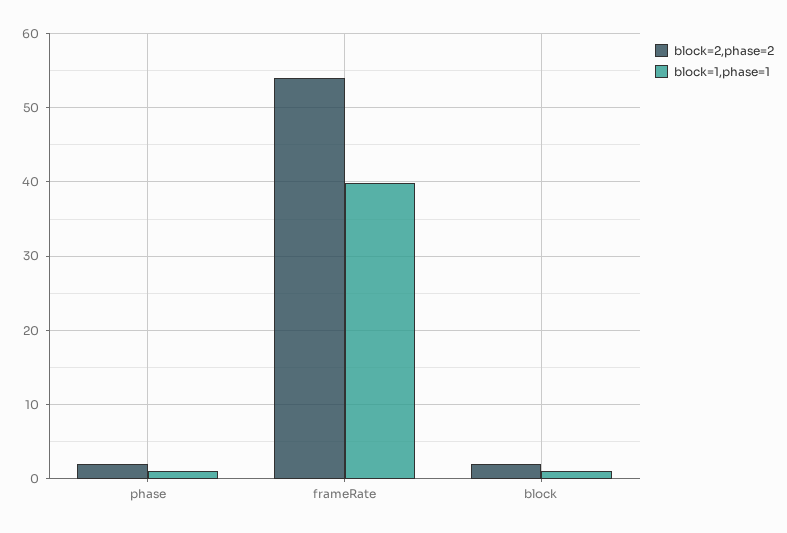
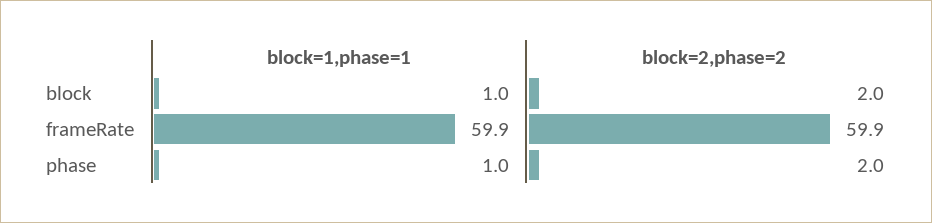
block=2,phase=2, frameRate: 54 -> 59.9
block=1,phase=1, frameRate: 40 -> 59.9

